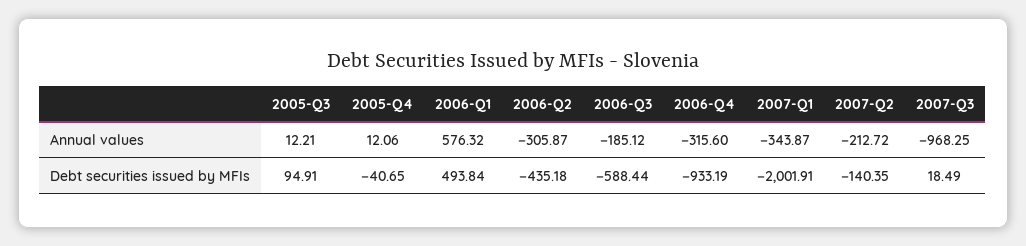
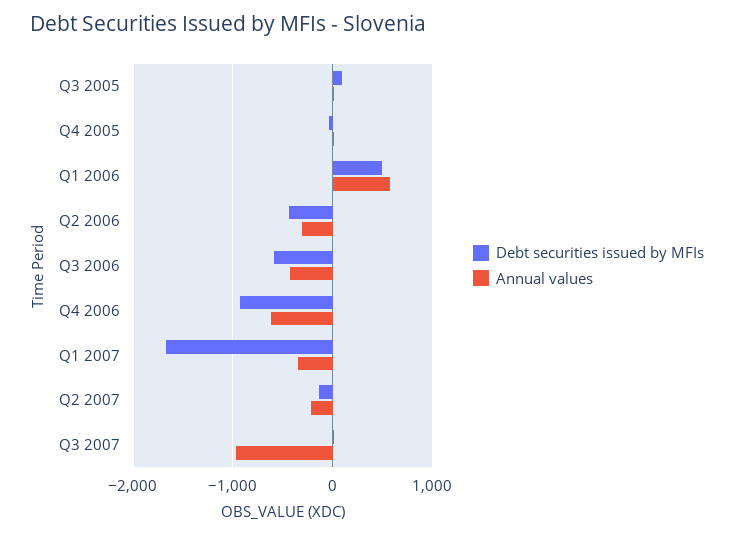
Annual values, 2006-Q3: -185.12 -> -400
Annual values, 2006-Q4: -315.6 -> -600
Debt securities issued by MFIs, 2007-Q1: -2001.91 -> -1700

